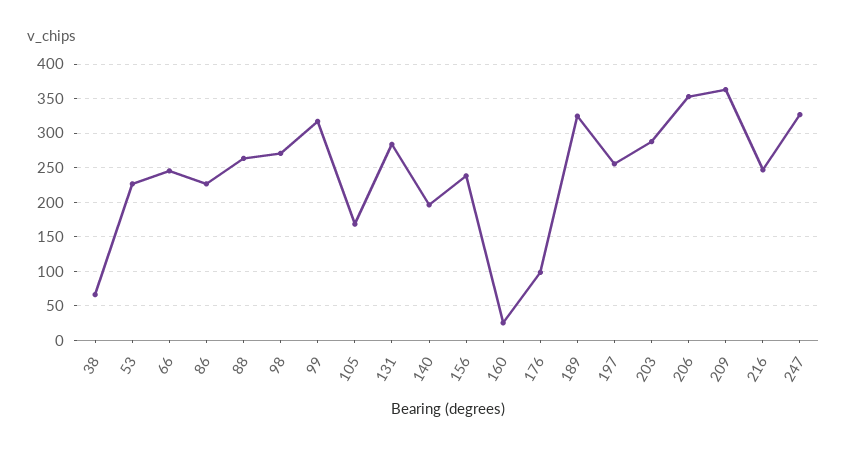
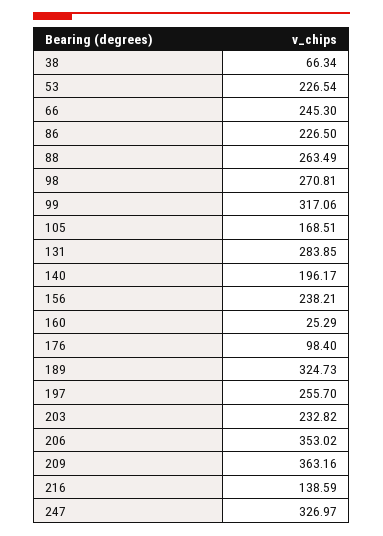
203: 290 -> 232.82
216: 250 -> 138.59

